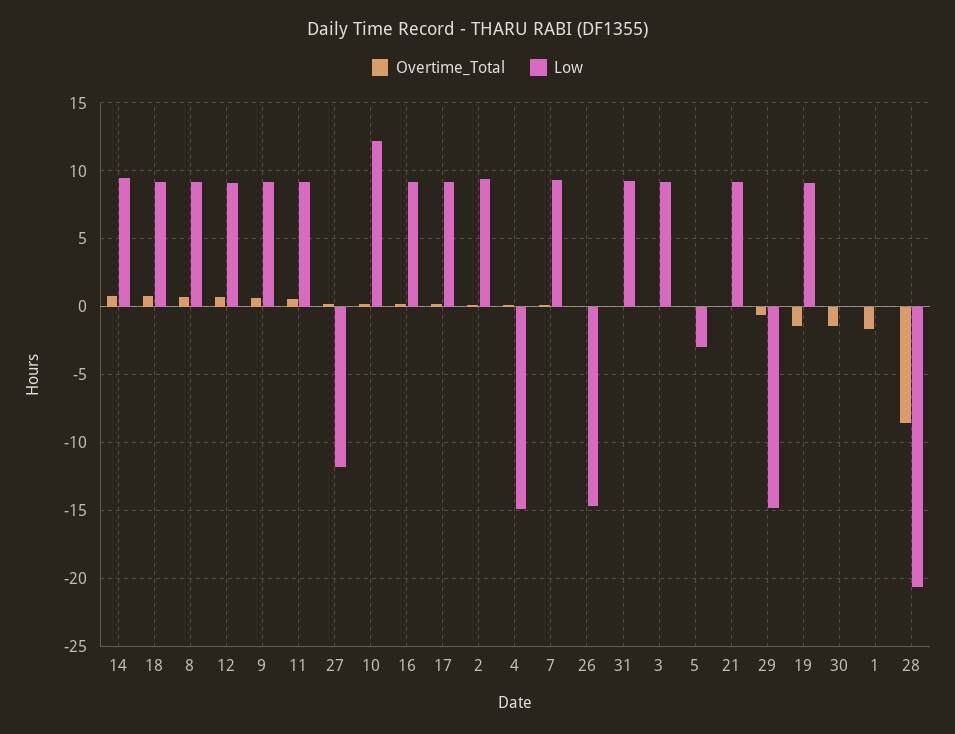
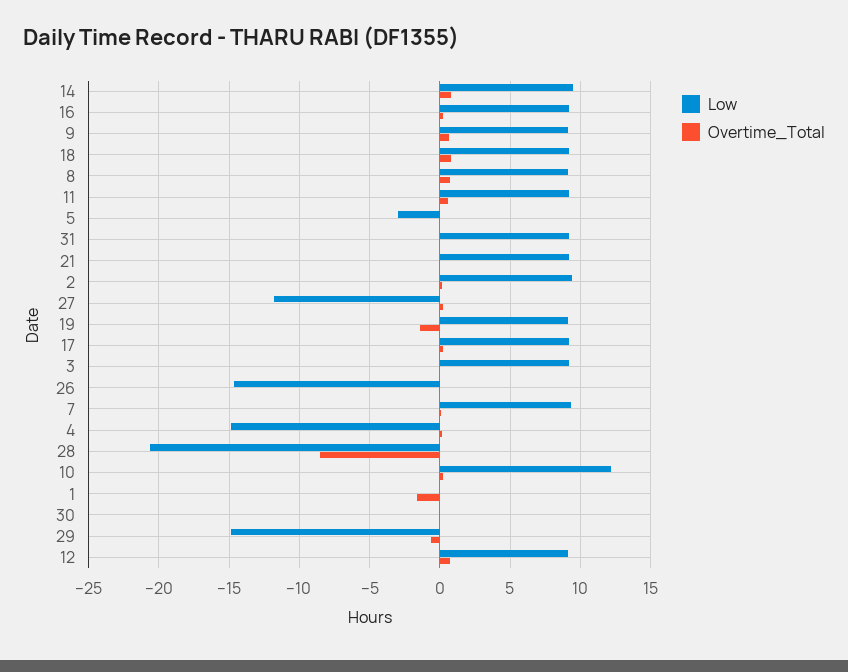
Overtime_Total, 30: -1.5 -> 0

